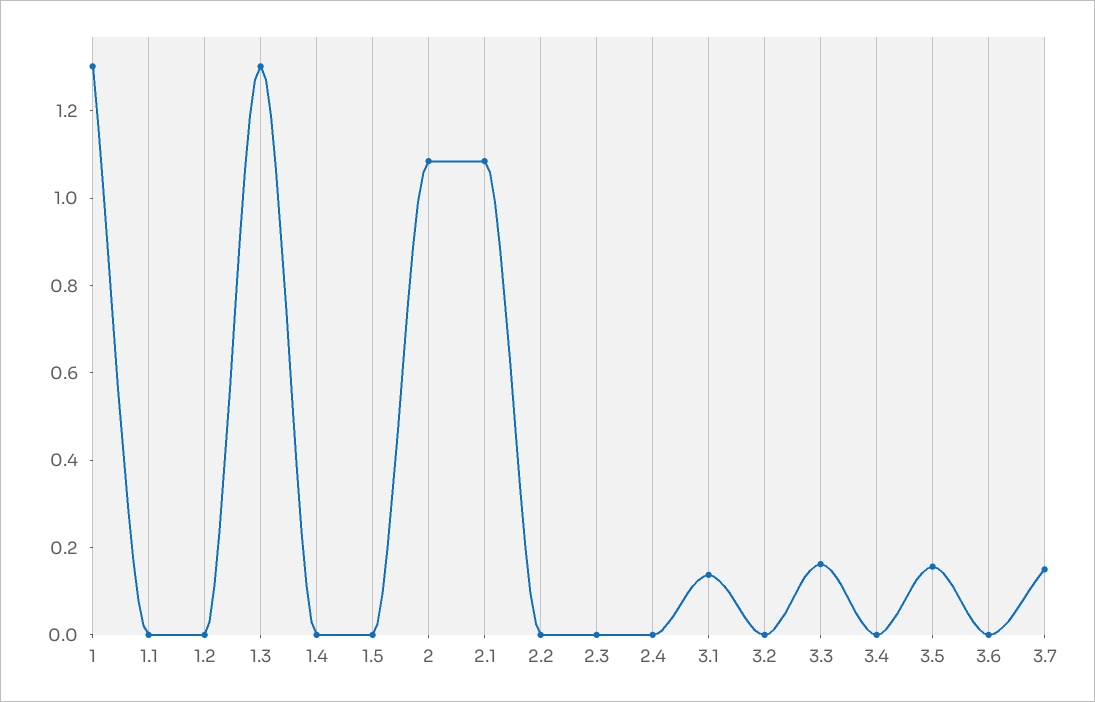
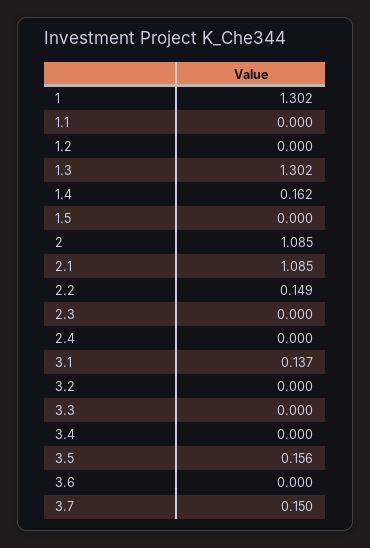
1.4: 0 -> 0.162
2.2: 0 -> 0.149
3.3: 0.15 -> 0

